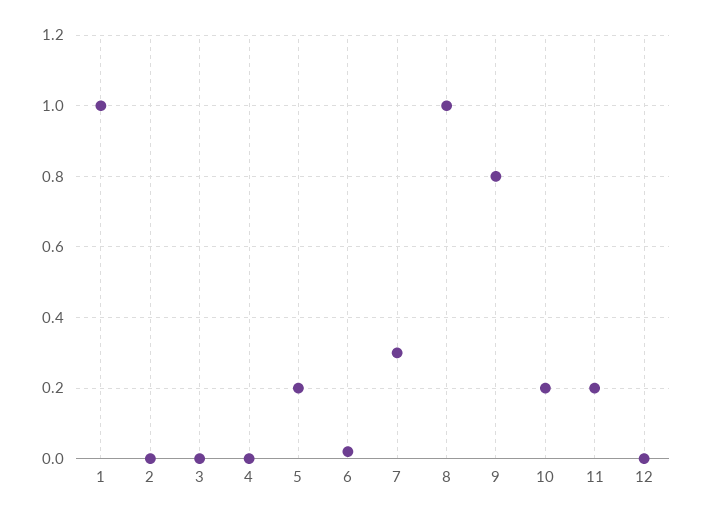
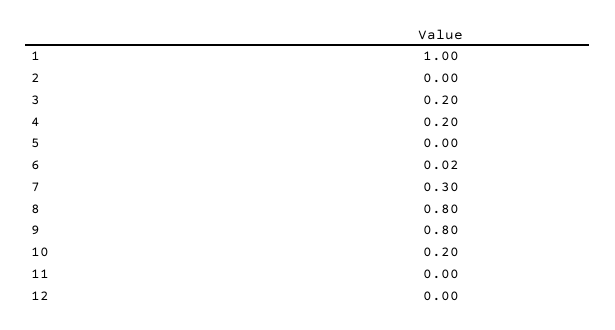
3: 0 -> 0.2
4: 0 -> 0.2
5: 0.2 -> 0
8: 1 -> 0.8
11: 0.2 -> 0

